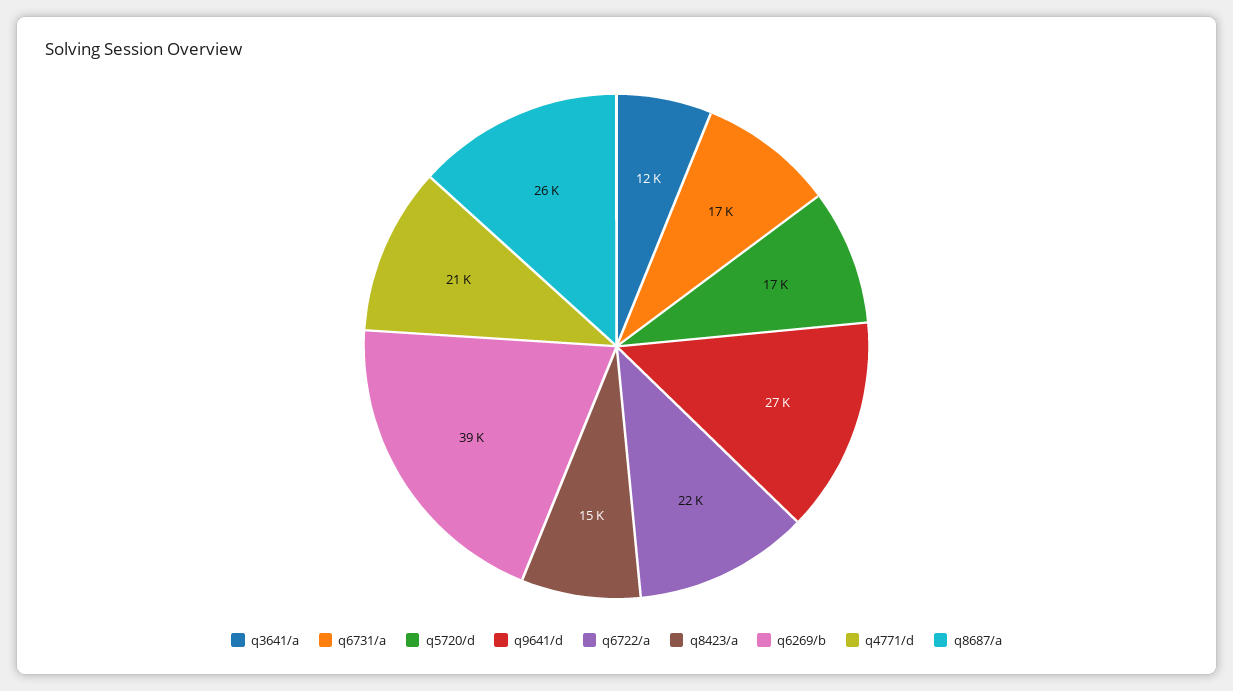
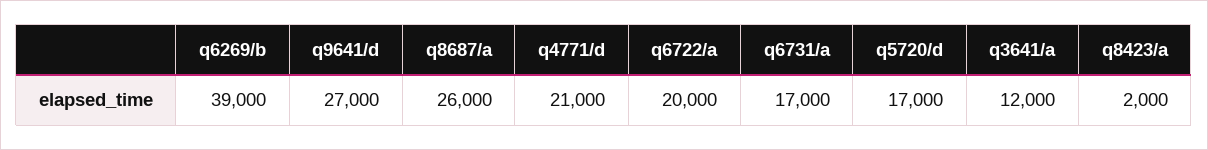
q6722/a: 22000 -> 20000
q8423/a: 15000 -> 2000

